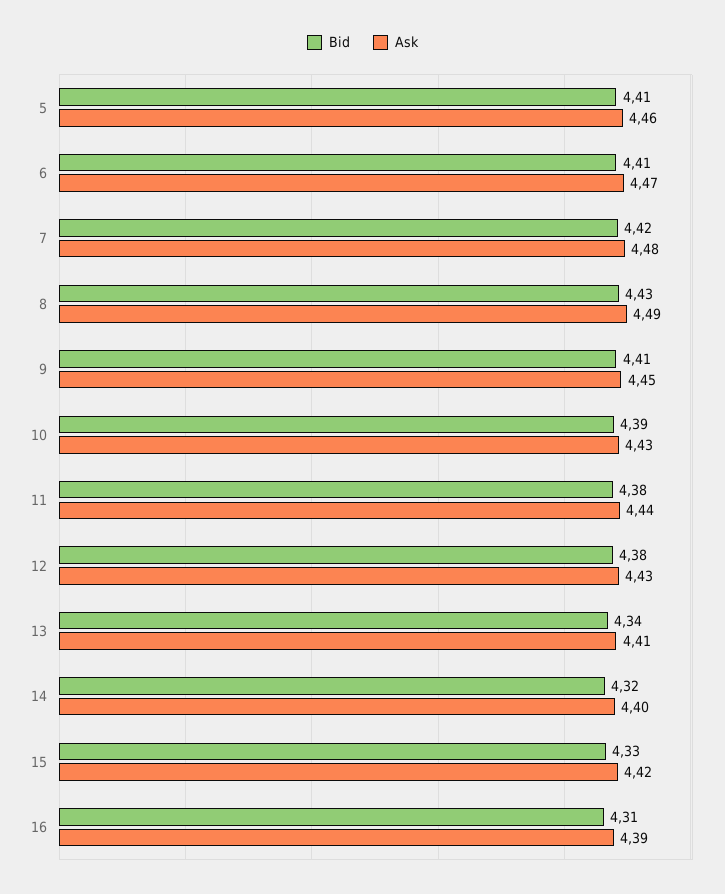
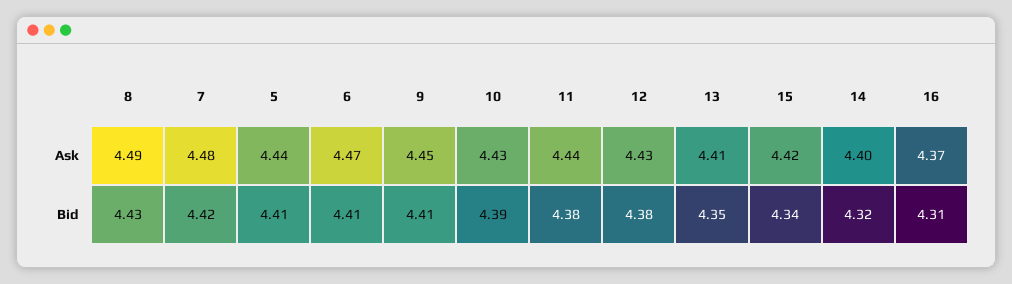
Ask, 5: 4.46 -> 4.44
Bid, 13: 4.34 -> 4.35
Bid, 15: 4.33 -> 4.34
Ask, 16: 4.39 -> 4.37

